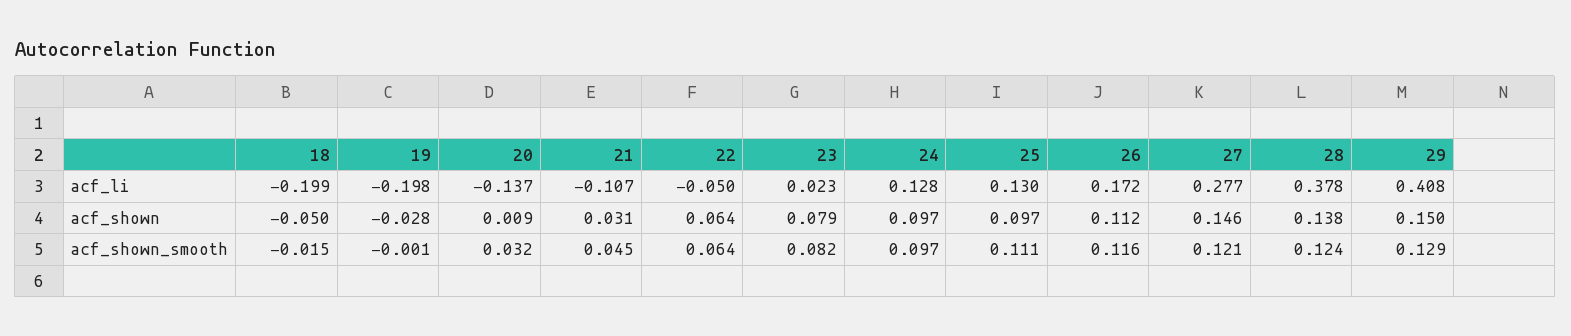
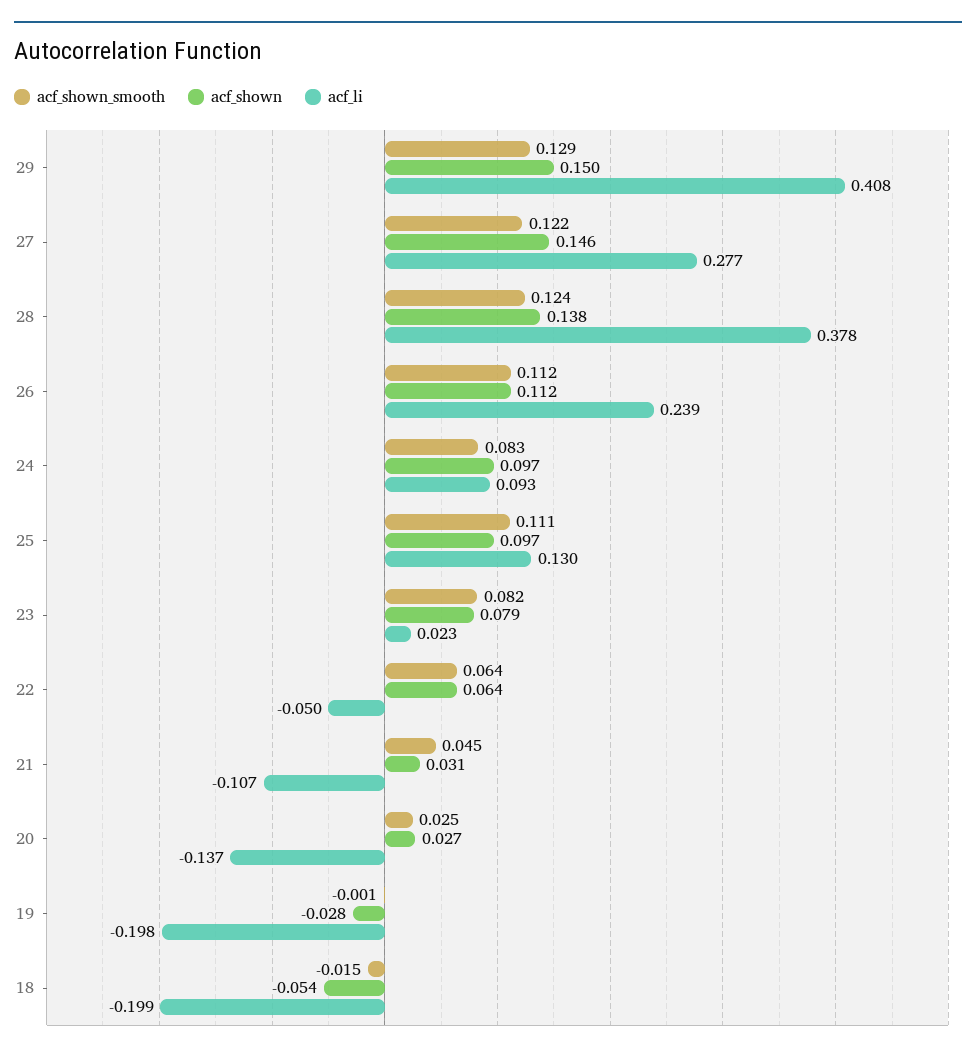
acf_li, 24: 0.128 -> 0.093
acf_li, 26: 0.172 -> 0.239
acf_shown, 18: -0.05 -> -0.054
acf_shown, 20: 0.009 -> 0.027
acf_shown_smooth, 20: 0.032 -> 0.025
acf_shown_smooth, 24: 0.097 -> 0.083
acf_shown_smooth, 26: 0.116 -> 0.112
acf_shown_smooth, 27: 0.121 -> 0.122

